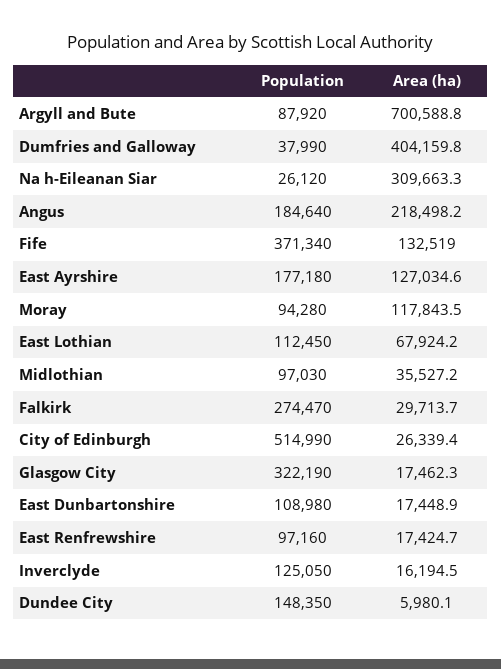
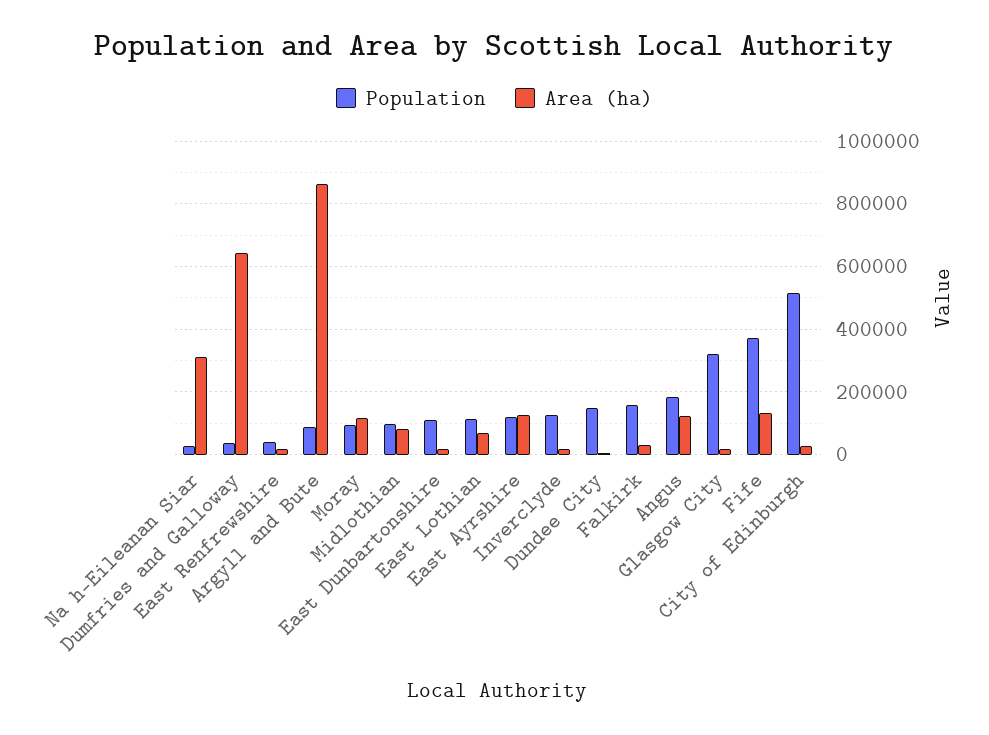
Area (ha), Argyll and Bute: 700588.8 -> 860000
Area (ha), Dumfries and Galloway: 404159.8 -> 640000
Area (ha), Angus: 218498.2 -> 120000
Population, East Ayrshire: 177180 -> 120000
Area (ha), Midlothian: 35527.2 -> 80000
Population, Falkirk: 274470 -> 160000
Population, East Renfrewshire: 97160 -> 40000

